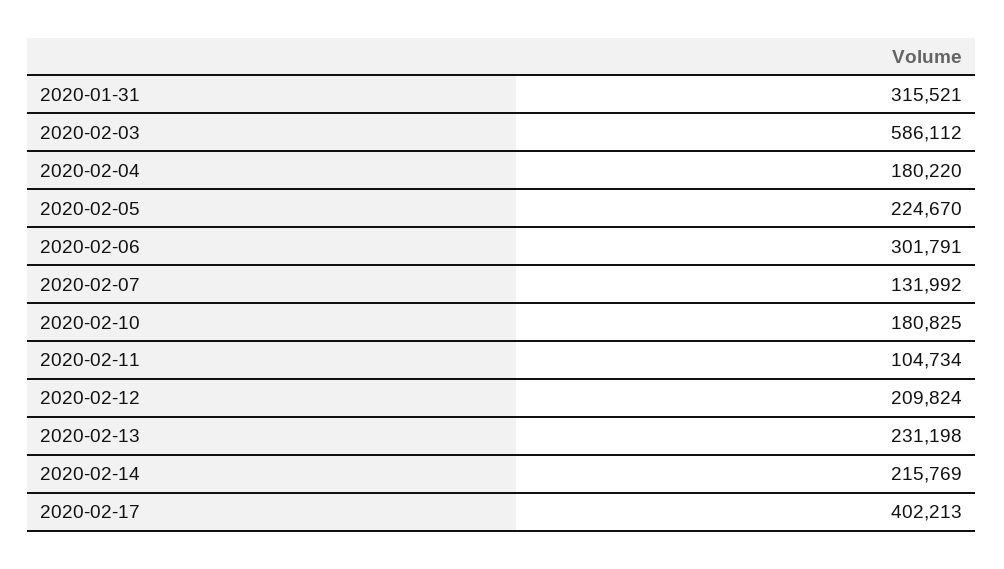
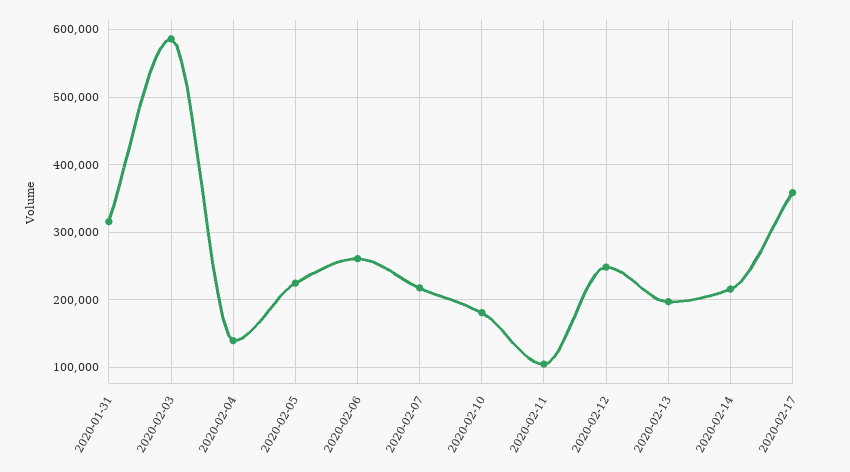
2020-02-04: 180220 -> 140000
2020-02-06: 301791 -> 260000
2020-02-07: 131992 -> 220000
2020-02-12: 209824 -> 250000
2020-02-13: 231198 -> 200000
2020-02-17: 402213 -> 360000

